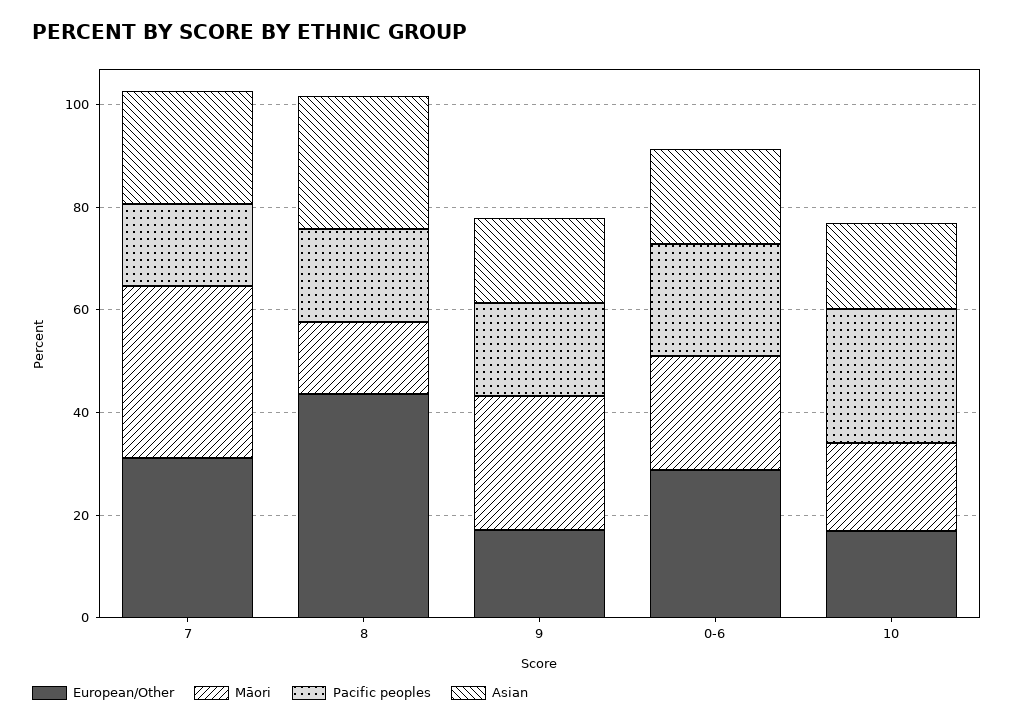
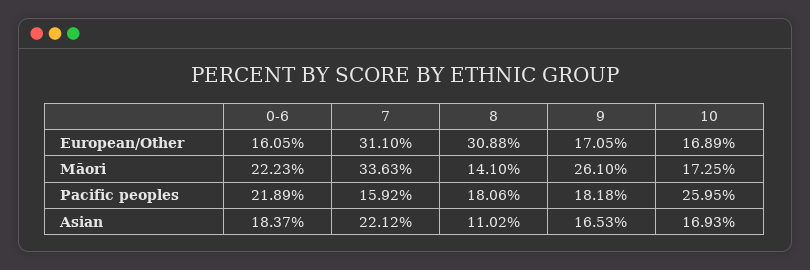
European/Other, 8: 45 -> 30.88
Asian, 8: 25 -> 11.02
European/Other, 0-6: 30 -> 16.05

